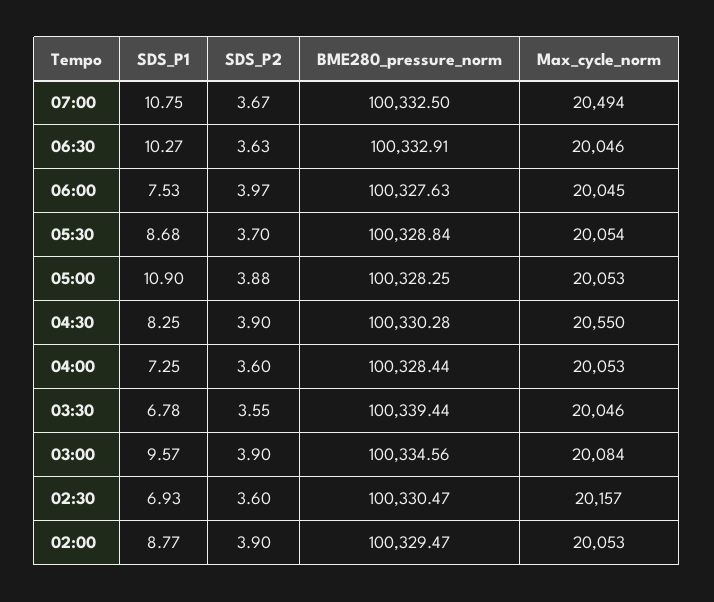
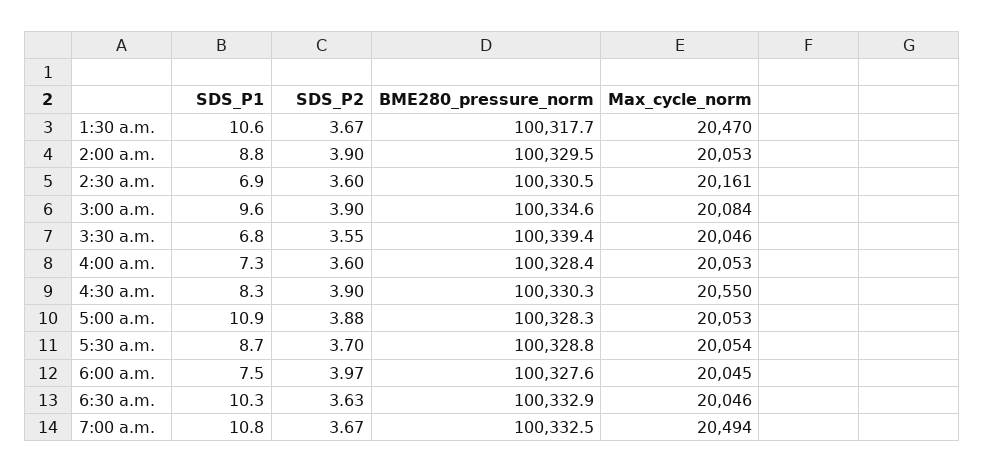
Max_cycle_norm, 02:30: 20157 -> 20161
SDS_P1, 1:30 a.m.: none -> 10.6
SDS_P2, 1:30 a.m.: none -> 3.67
BME280_pressure_norm, 1:30 a.m.: none -> 100317.7
Max_cycle_norm, 1:30 a.m.: none -> 20470

